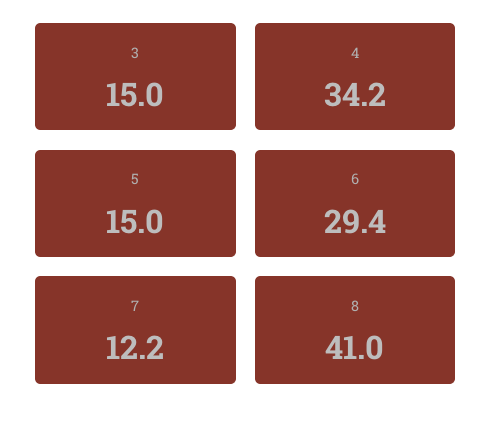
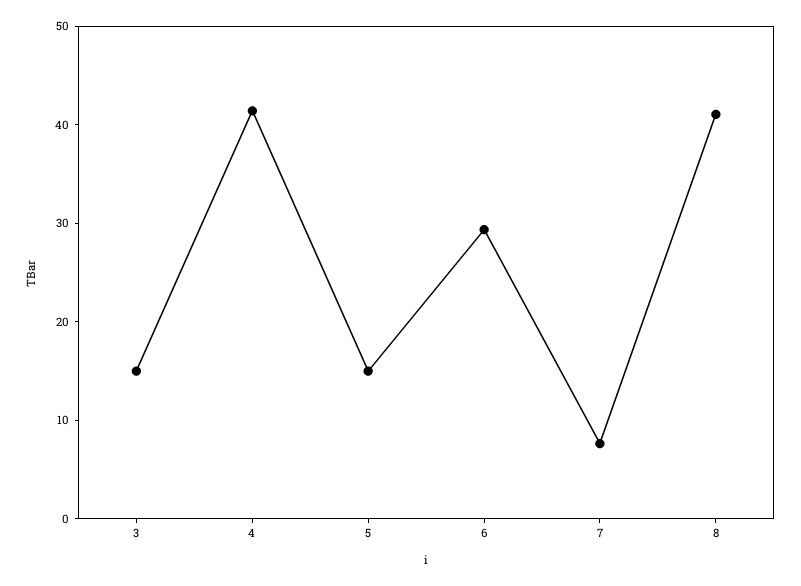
4: 34.2 -> 42
7: 12.2 -> 8

